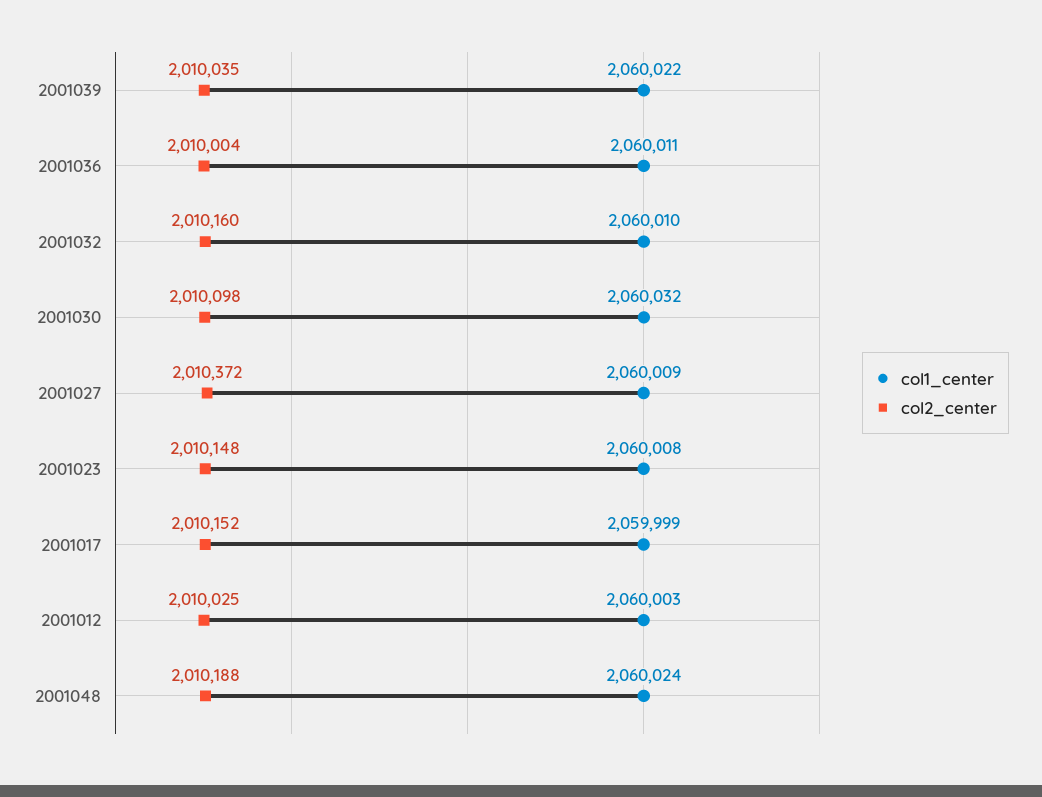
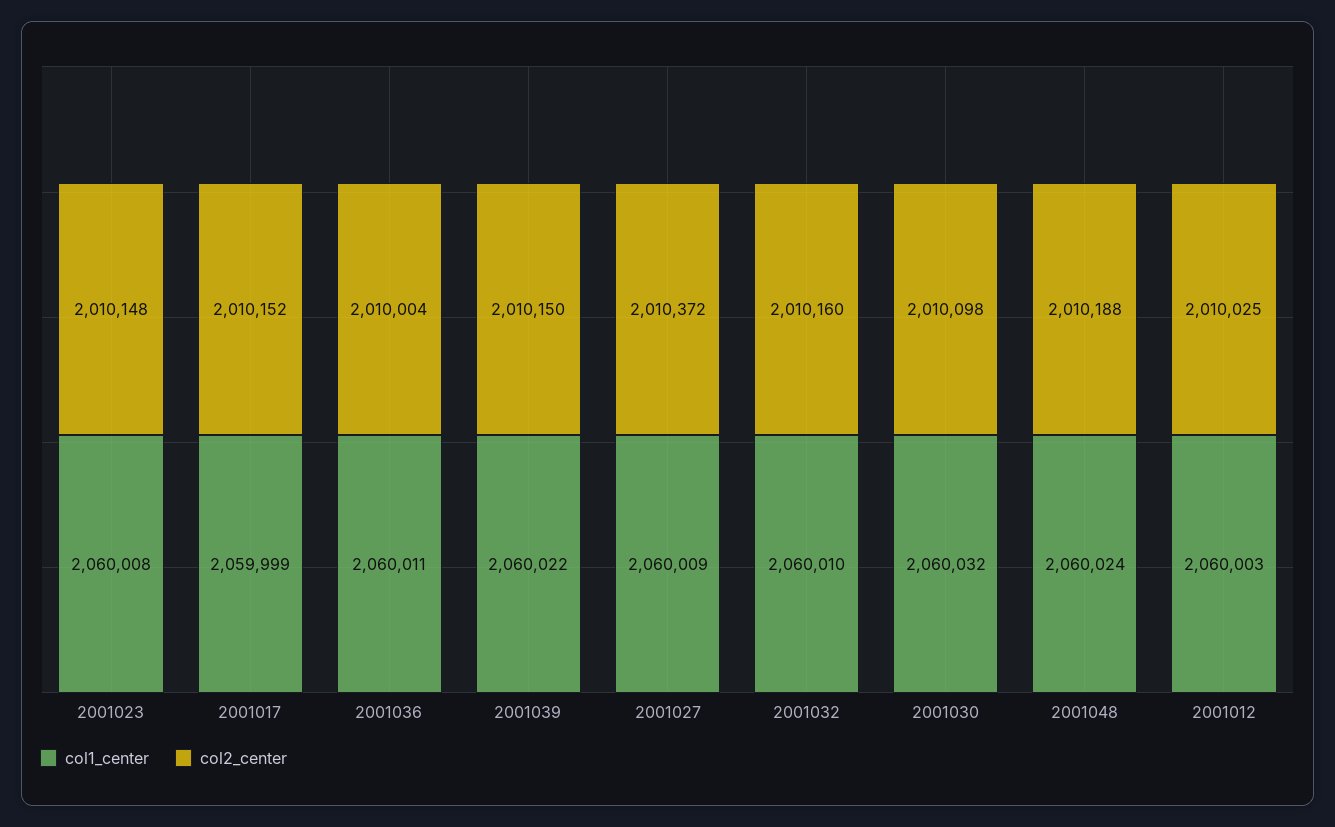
col2_center, 2001039: 2010035 -> 2010150

